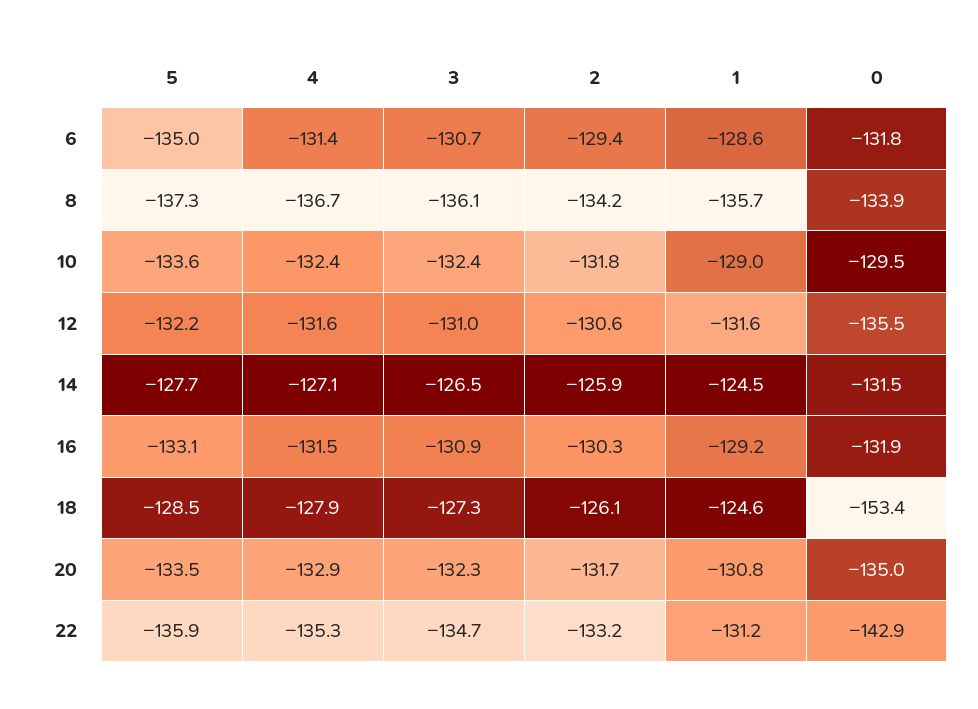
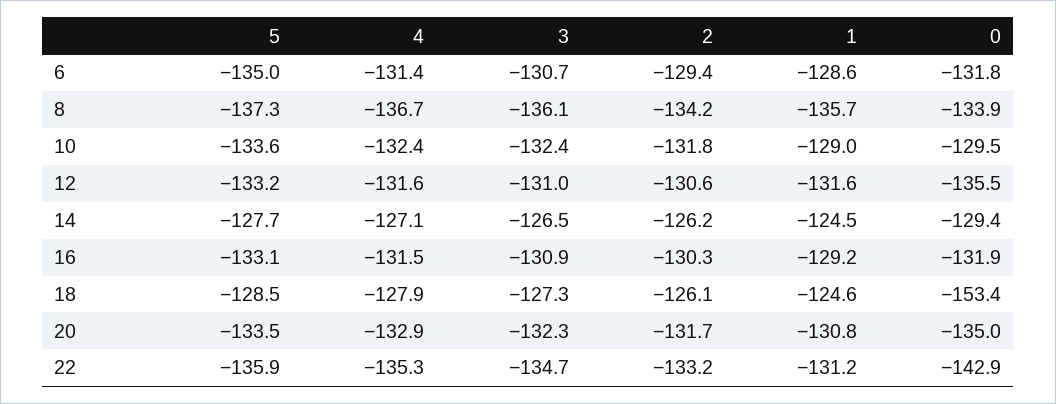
5, 12: -132.2 -> -133.2
2, 14: -125.9 -> -126.2
0, 14: -131.5 -> -129.4

